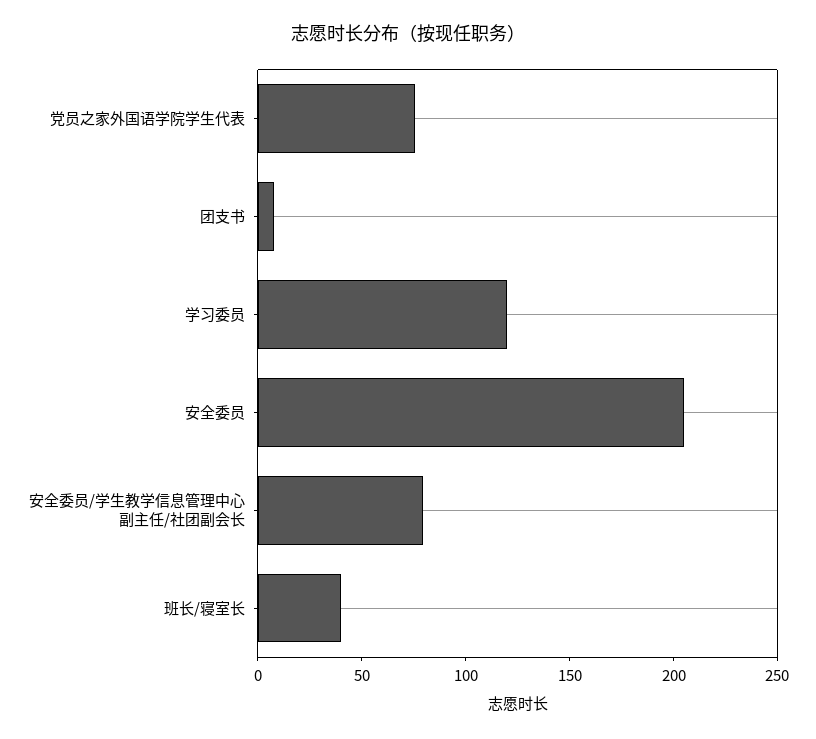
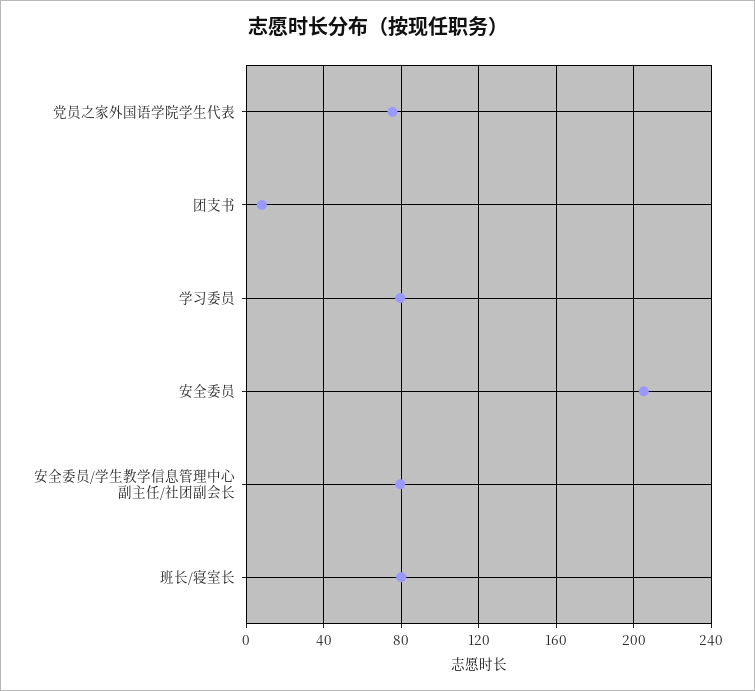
学习委员: 120 -> 80
班长/寝室长: 40 -> 80

